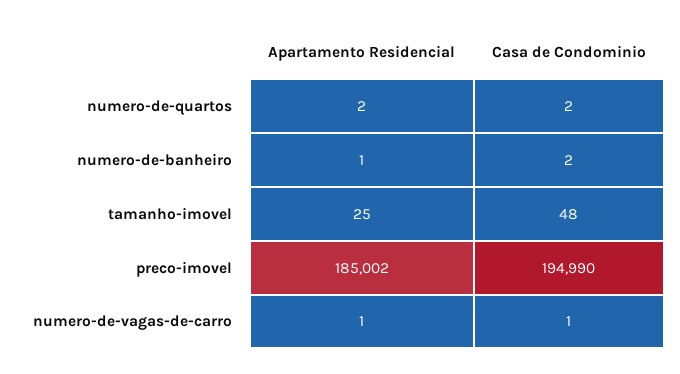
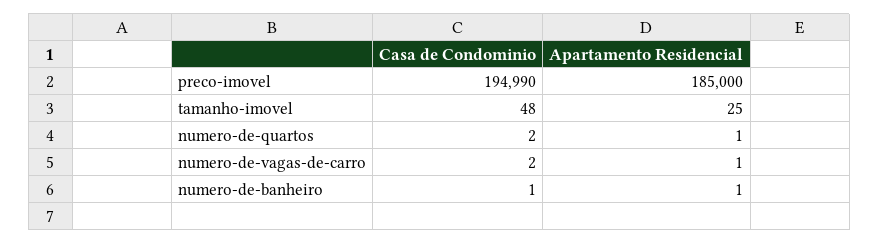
Apartamento Residencial, numero-de-quartos: 2 -> 1
Casa de Condominio, numero-de-banheiro: 2 -> 1
Apartamento Residencial, preco-imovel: 185002 -> 185000
Casa de Condominio, numero-de-vagas-de-carro: 1 -> 2

